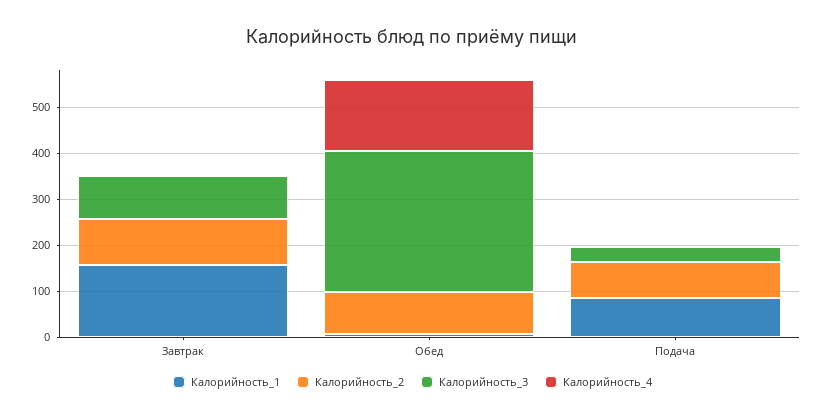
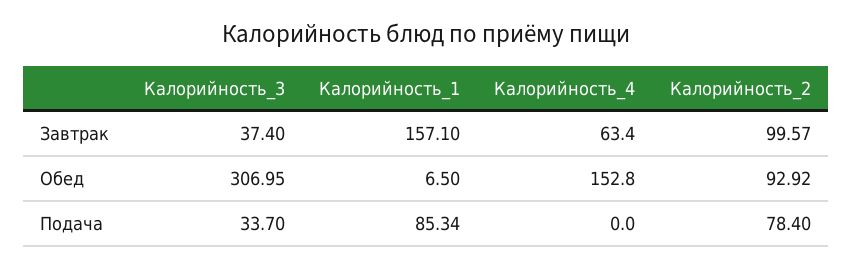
Калорийность_3, Завтрак: 100 -> 37.4
Калорийность_4, Завтрак: 0 -> 63.4

